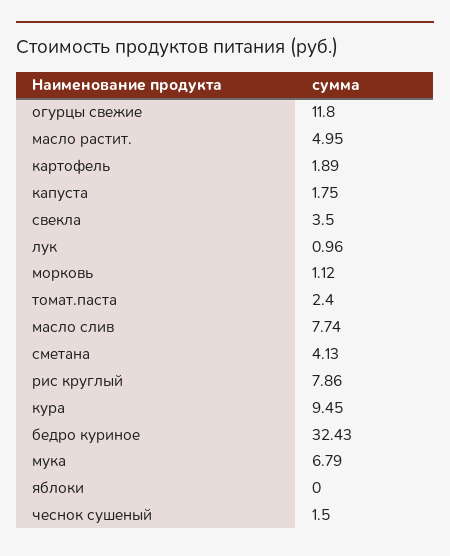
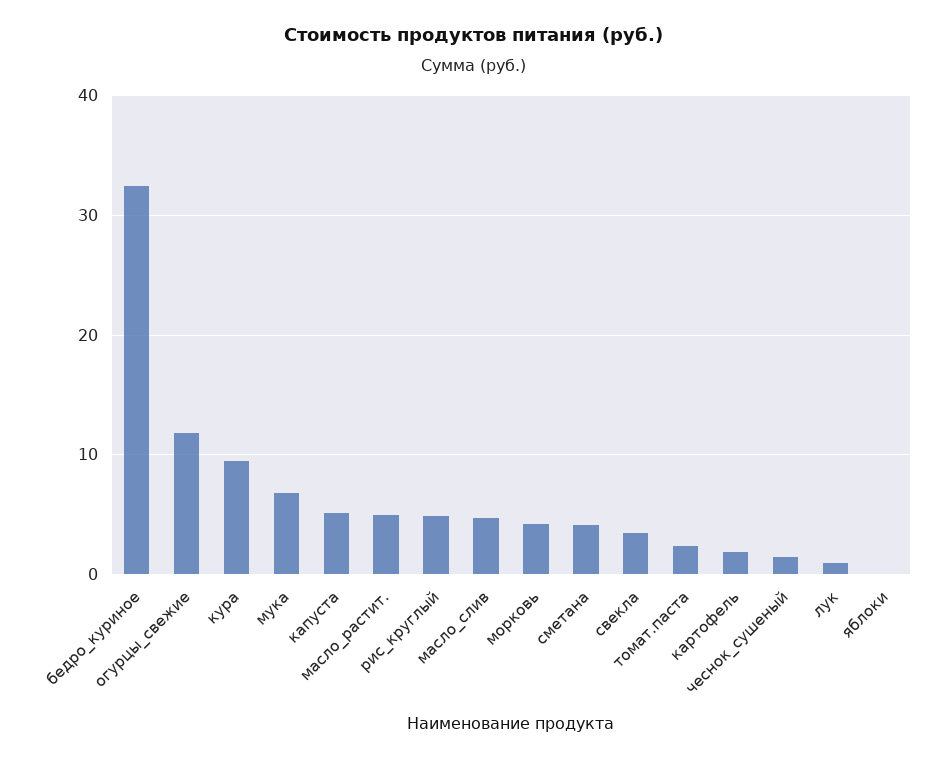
капуста: 1.75 -> 5
морковь: 1.12 -> 4
масло слив: 7.74 -> 5
рис круглый: 7.86 -> 5

